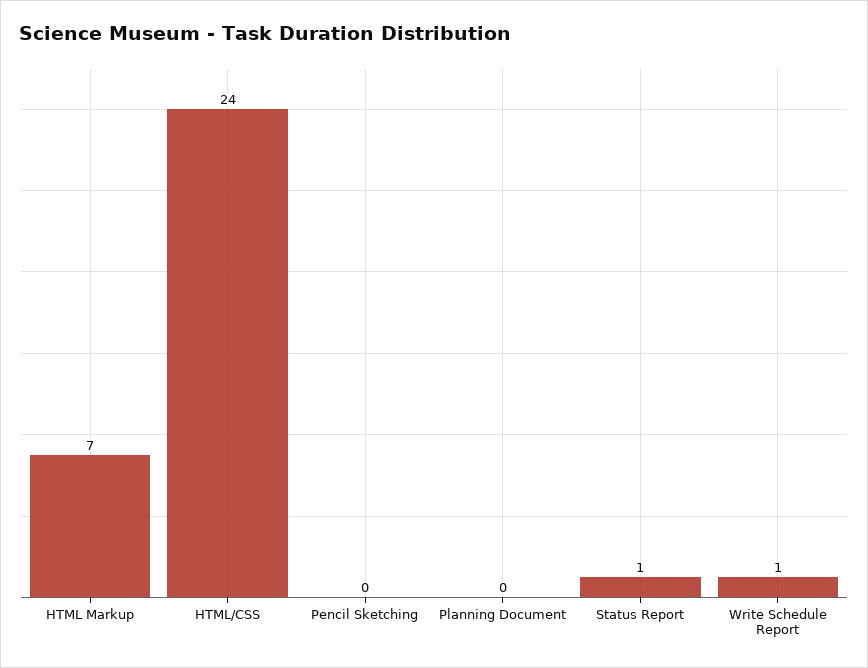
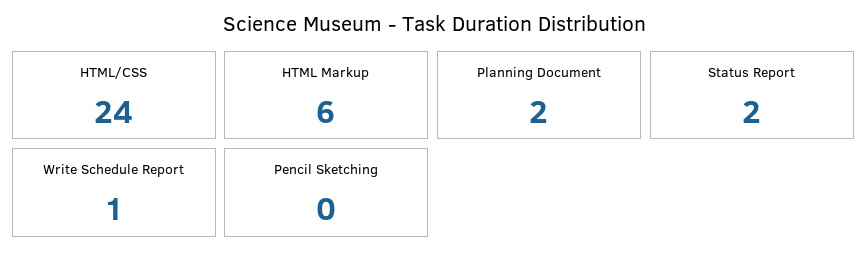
HTML Markup: 7 -> 6
Planning Document: 0 -> 2
Status Report: 1 -> 2

